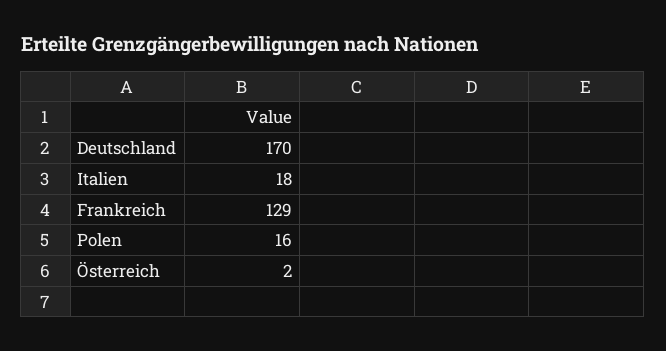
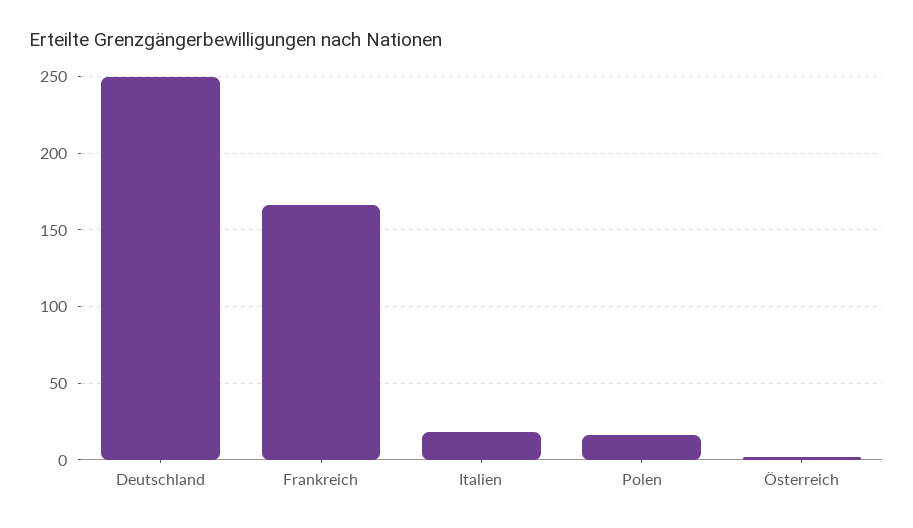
Deutschland: 170 -> 250
Frankreich: 129 -> 165

